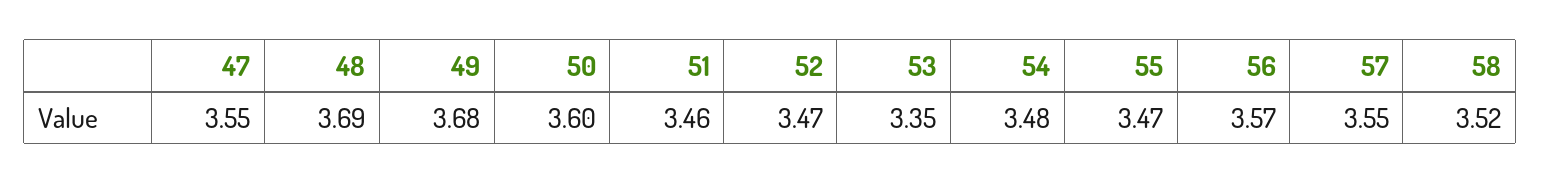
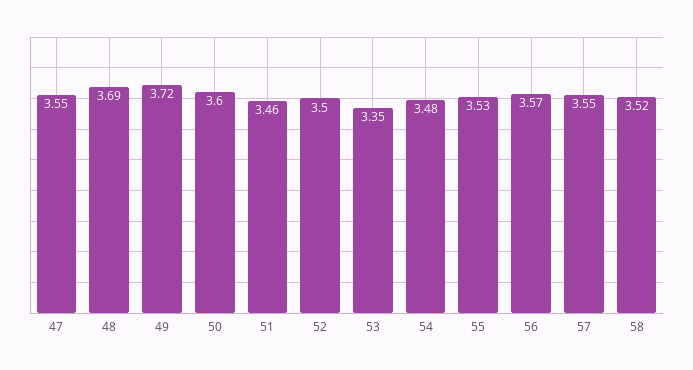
49: 3.68 -> 3.72
52: 3.47 -> 3.5
55: 3.47 -> 3.53

